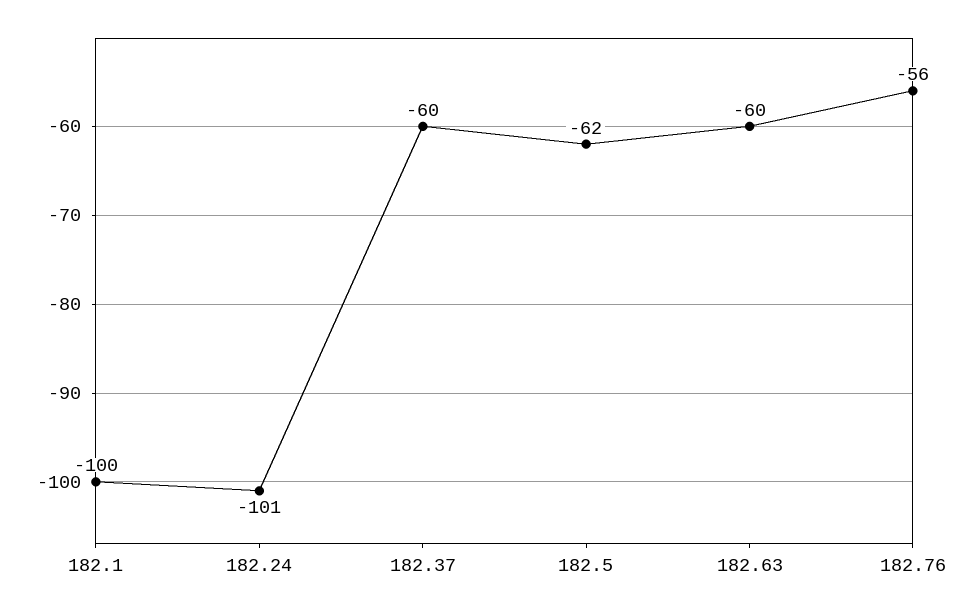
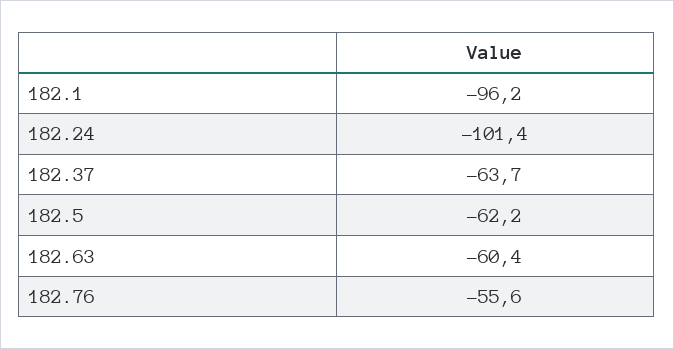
182.1: -100 -> -96.2
182.37: -60 -> -63.7

